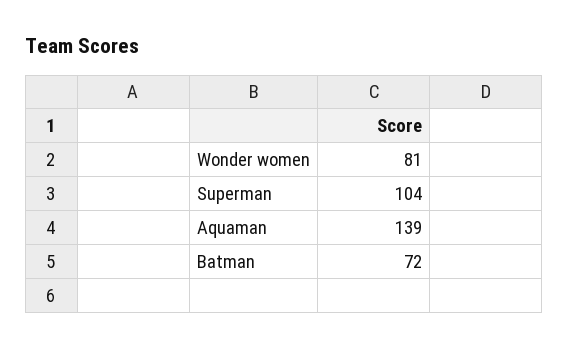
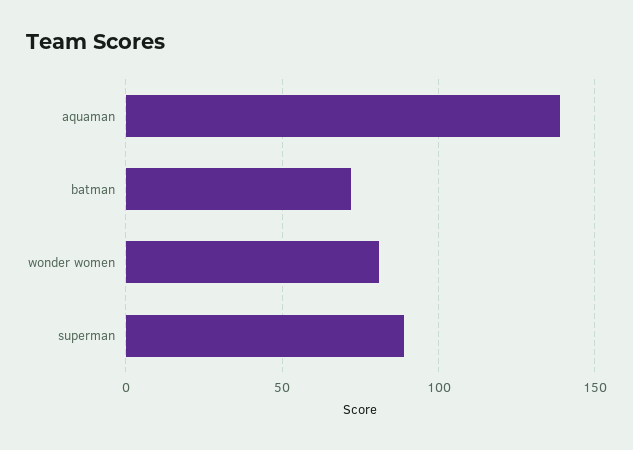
Superman: 104 -> 90

